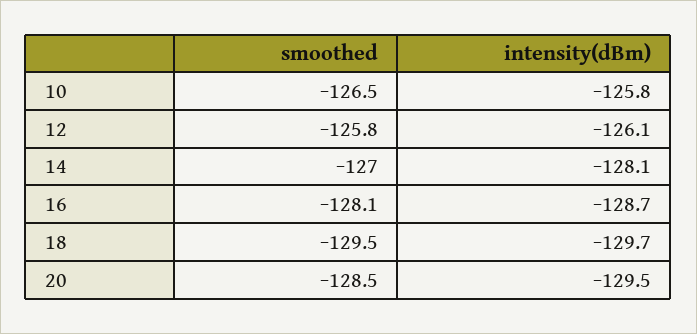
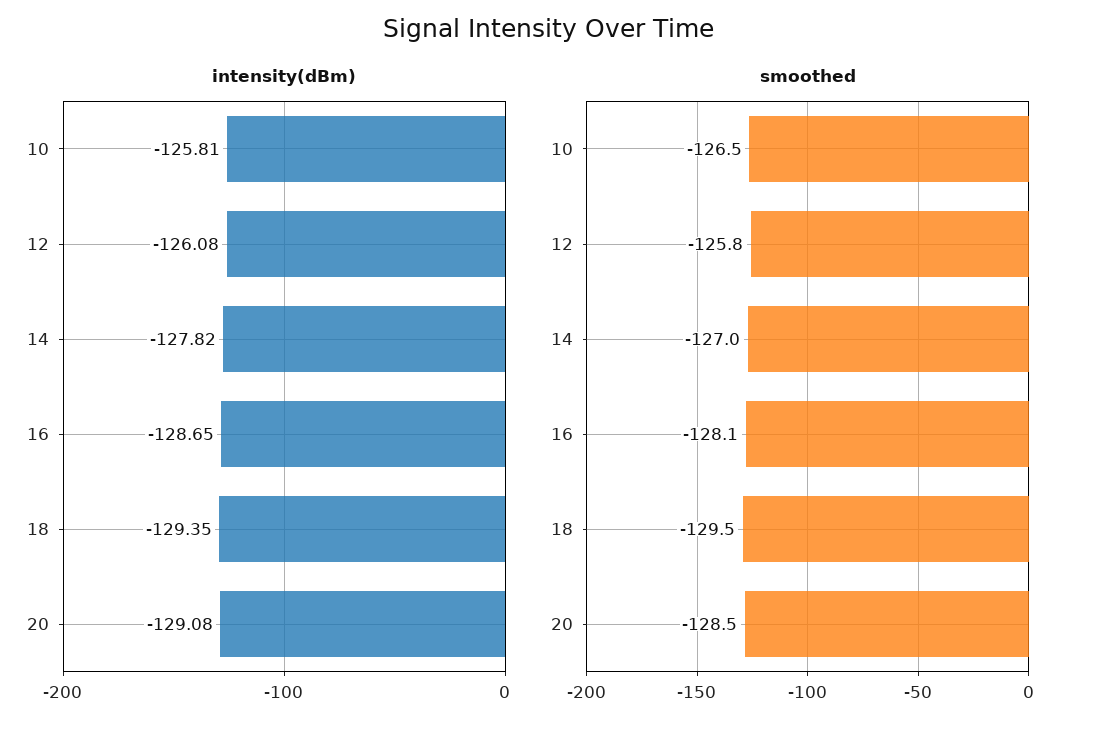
intensity(dBm), 14: -128.1 -> -127.82
intensity(dBm), 18: -129.7 -> -129.35
intensity(dBm), 20: -129.5 -> -129.08

